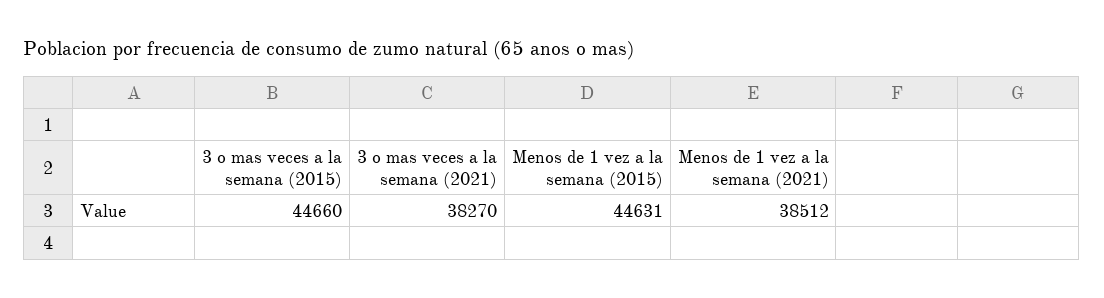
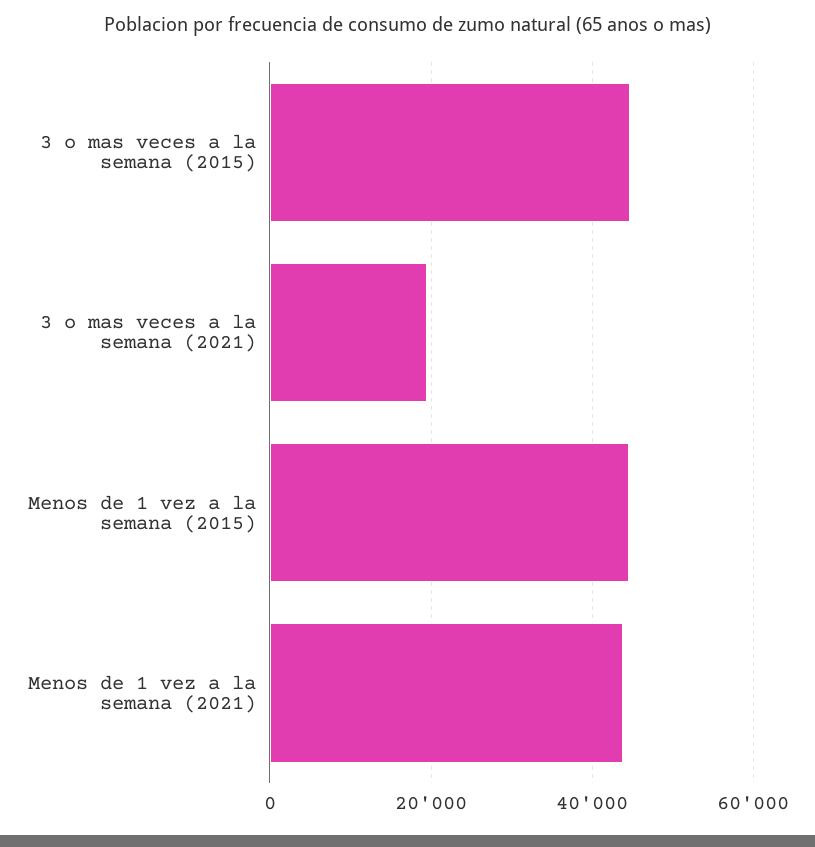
3 o mas veces a la semana (2021): 38270 -> 20000
Menos de 1 vez a la semana (2021): 38512 -> 44000

